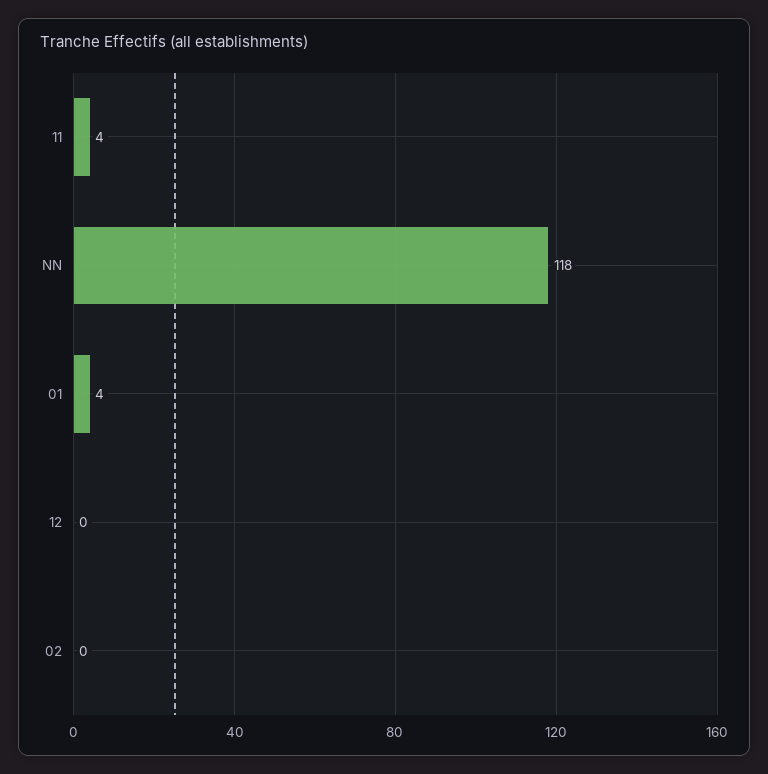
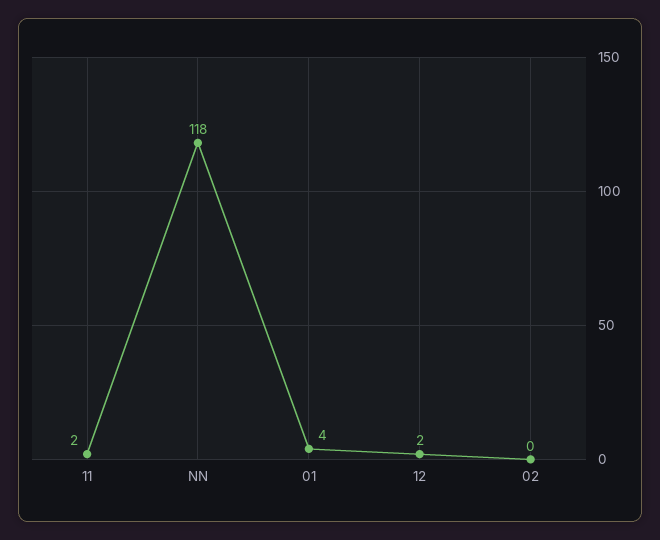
11: 4 -> 2
12: 0 -> 2

